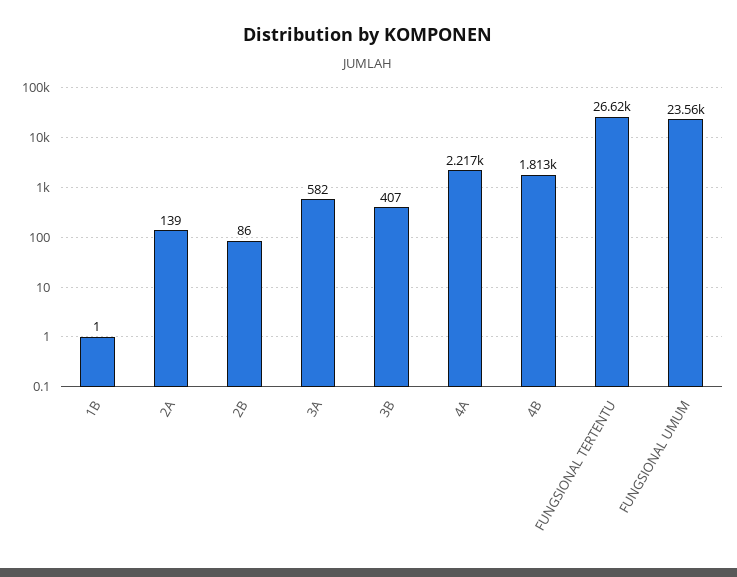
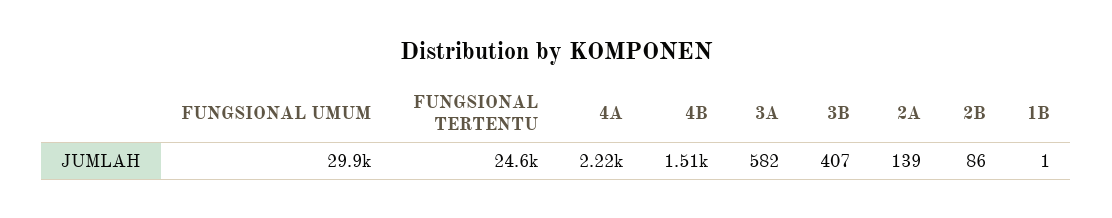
4B: 1813 -> 1510
FUNGSIONAL TERTENTU: 26620 -> 24600
FUNGSIONAL UMUM: 23560 -> 29900

